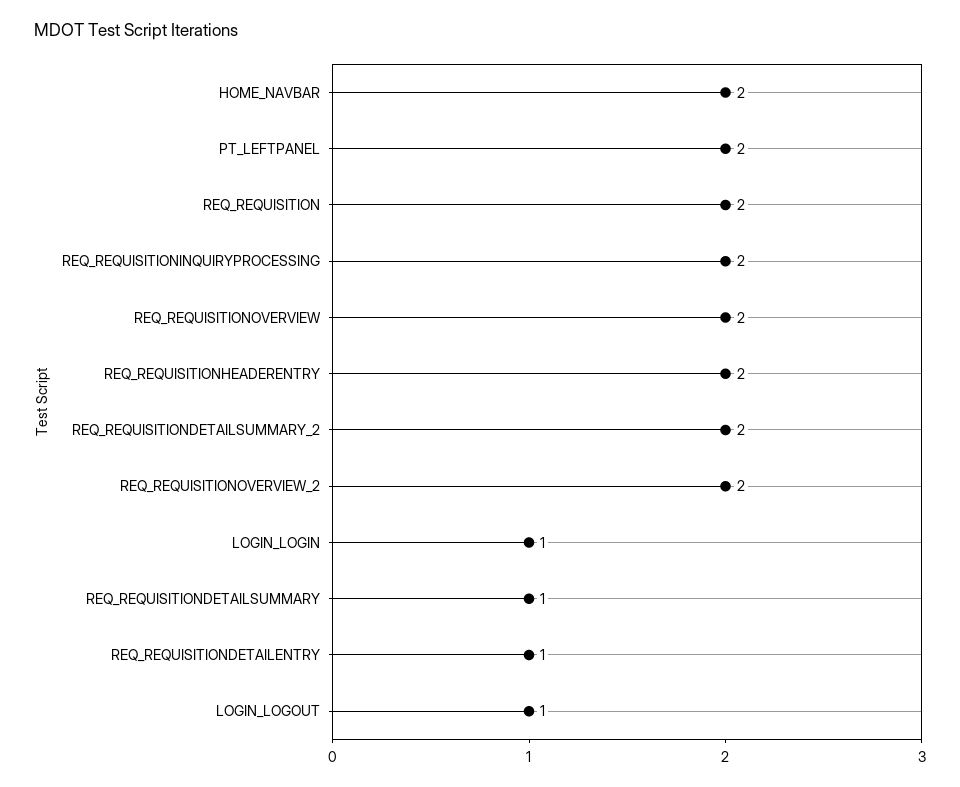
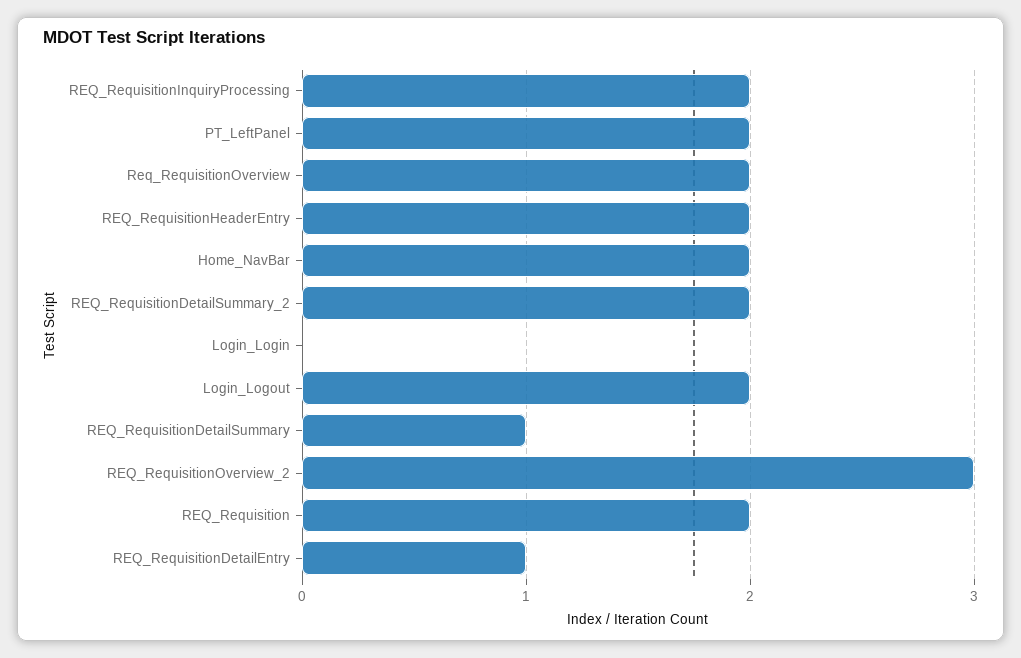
REQ_REQUISITIONOVERVIEW_2: 2 -> 3
LOGIN_LOGIN: 1 -> 0
LOGIN_LOGOUT: 1 -> 2

